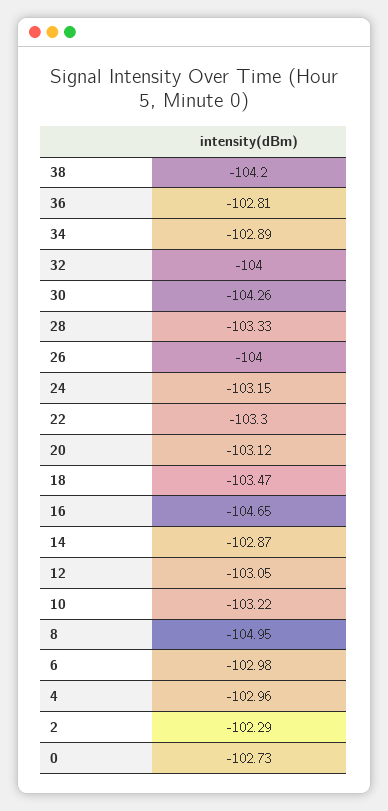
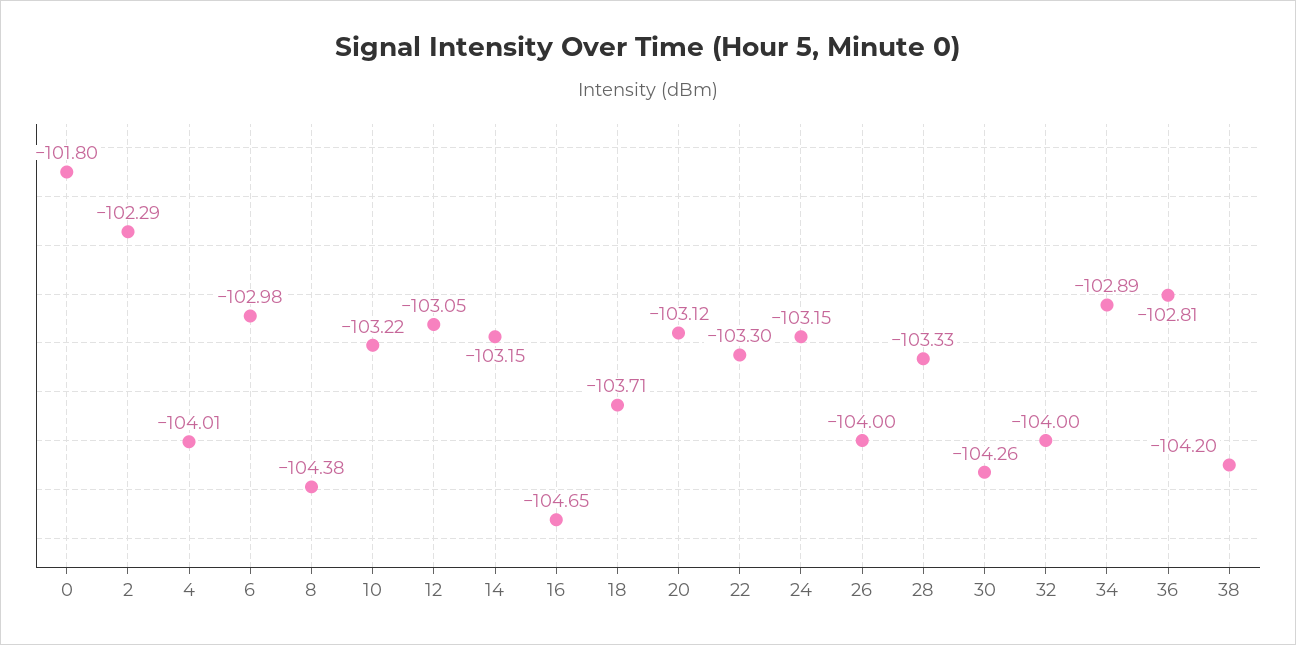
18: -103.47 -> -103.71
14: -102.87 -> -103.15
8: -104.95 -> -104.38
4: -102.96 -> -104.01
0: -102.73 -> -101.8

